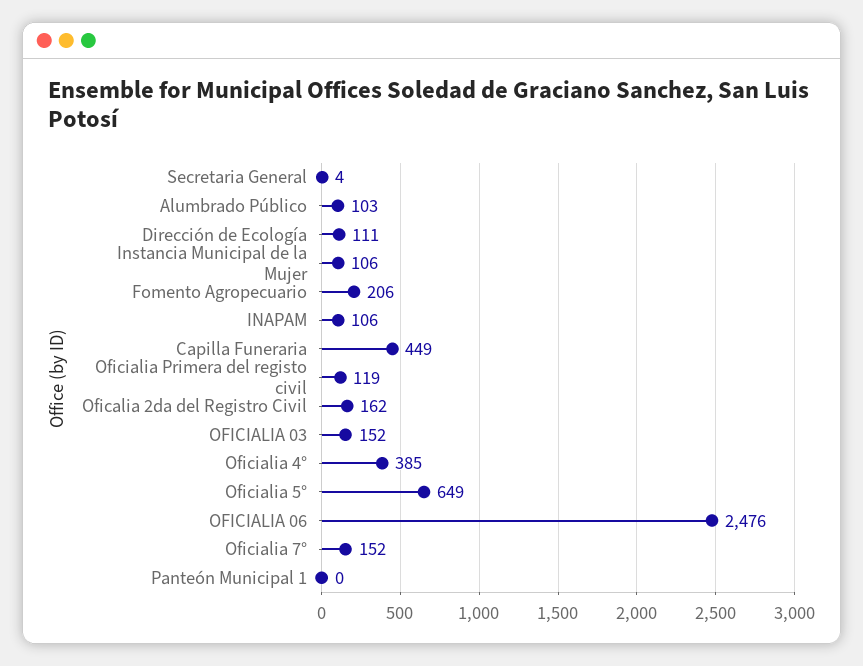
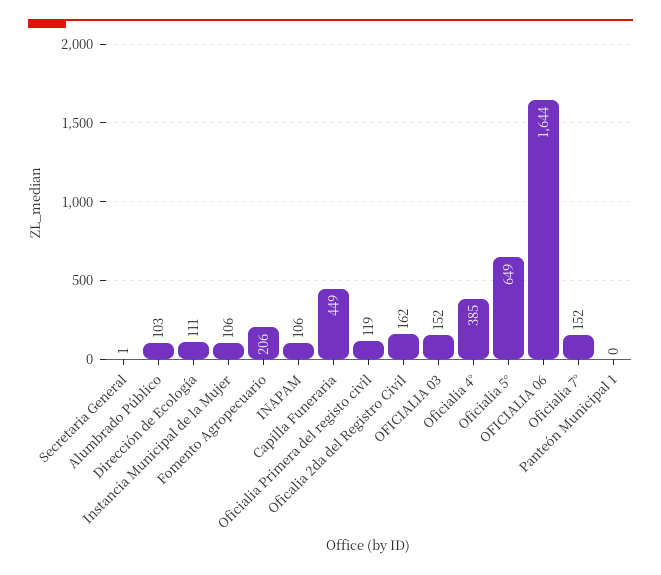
Secretaria General: 4 -> 1
OFICIALIA 06: 2476 -> 1644

